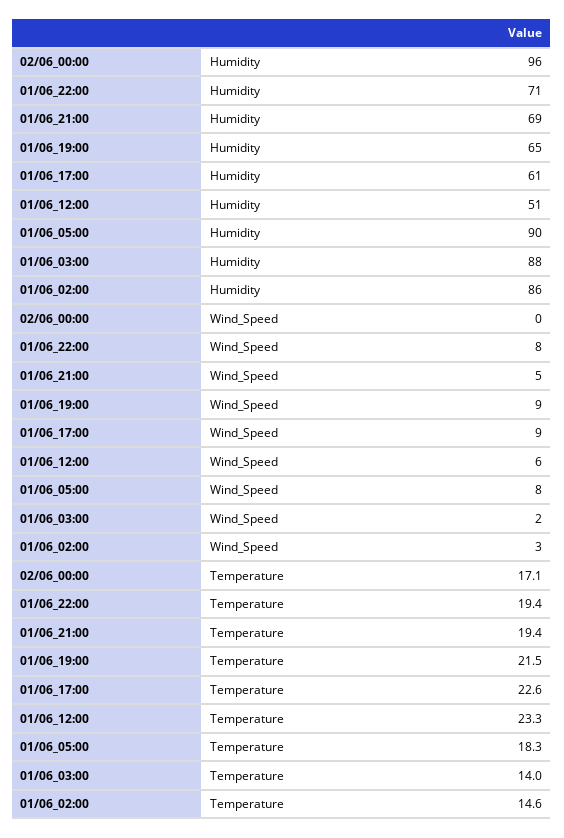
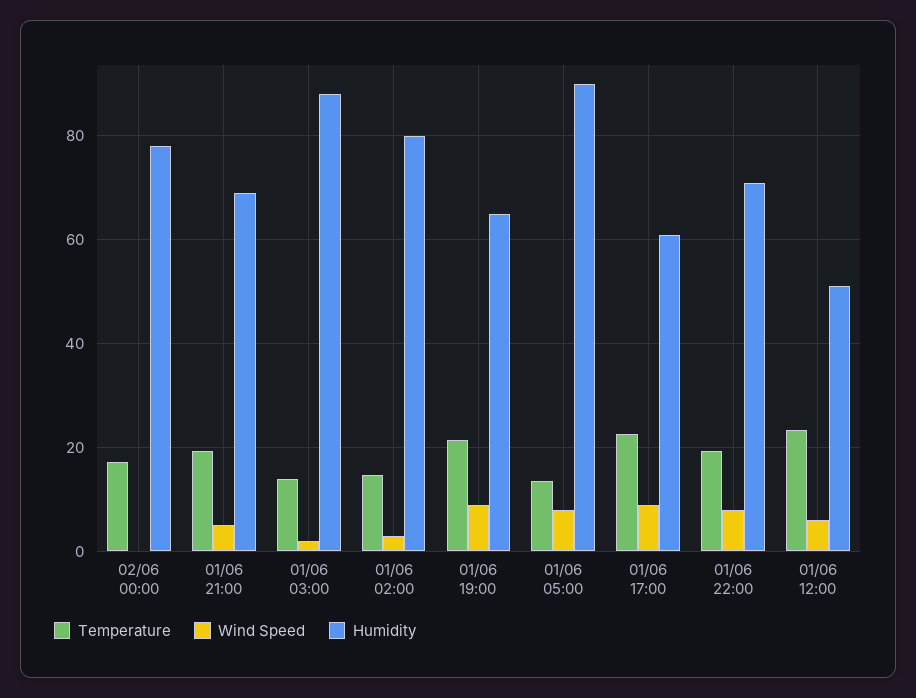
Humidity, 02/06_00:00: 96 -> 78
Humidity, 01/06_02:00: 86 -> 80
Temperature, 01/06_05:00: 18.3 -> 14

